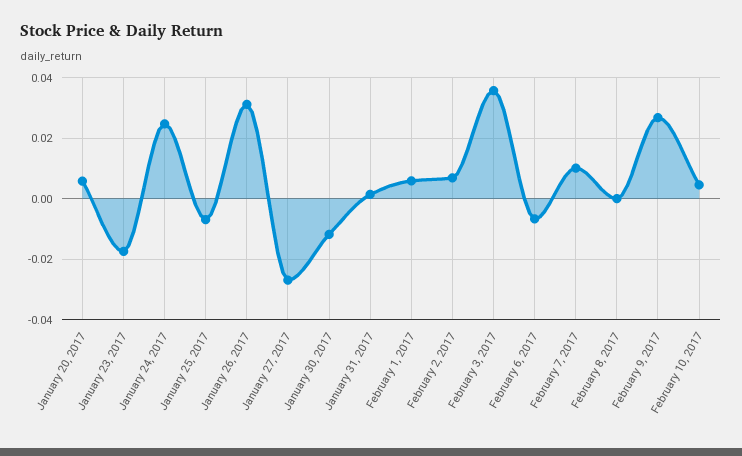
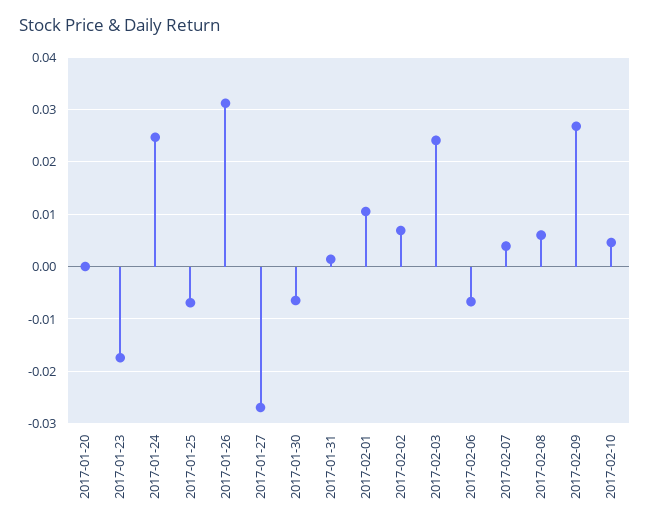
January 20, 2017: 0.006 -> 0
January 30, 2017: -0.012 -> -0.006
February 1, 2017: 0.006 -> 0.01
February 3, 2017: 0.036 -> 0.024
February 7, 2017: 0.01 -> 0.004
February 8, 2017: 0 -> 0.006

